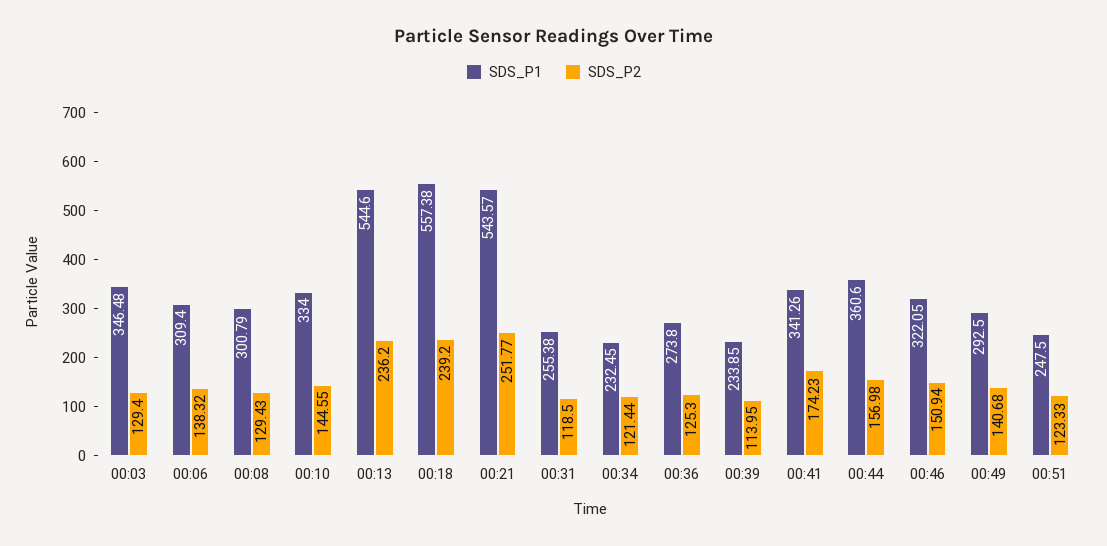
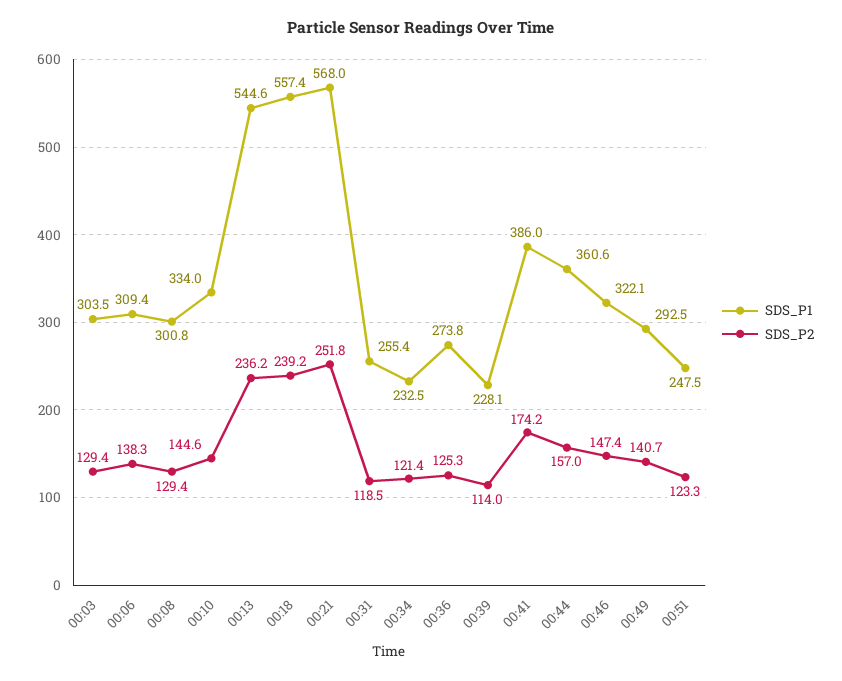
SDS_P1, 00:03: 346.48 -> 303.5
SDS_P1, 00:21: 543.57 -> 568
SDS_P1, 00:39: 233.85 -> 228.1
SDS_P1, 00:41: 341.26 -> 386
SDS_P2, 00:46: 150.94 -> 147.4

